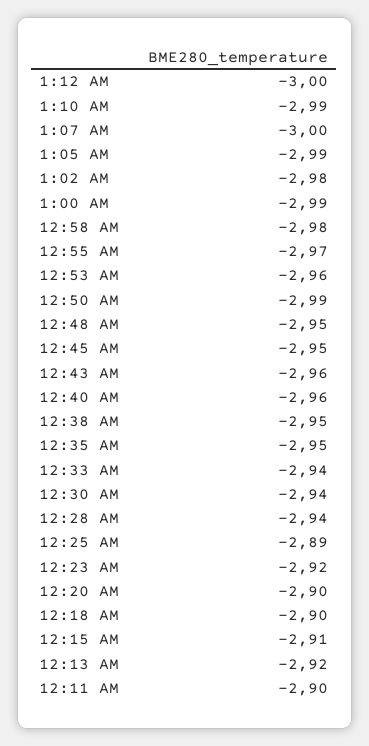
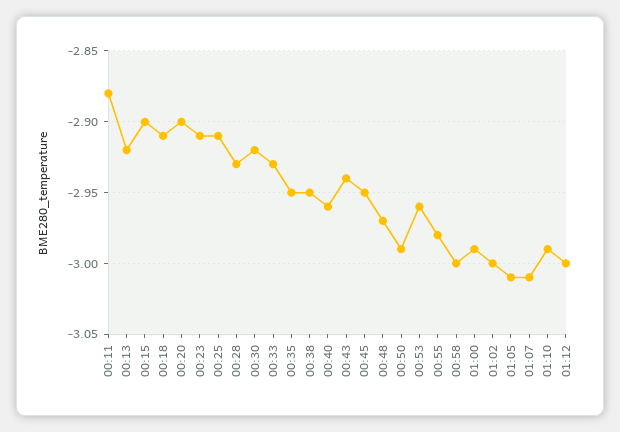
1:07 AM: -3 -> -3.01
1:05 AM: -2.99 -> -3.01
1:02 AM: -2.98 -> -3
12:58 AM: -2.98 -> -3
12:55 AM: -2.97 -> -2.98
12:48 AM: -2.95 -> -2.97
12:43 AM: -2.96 -> -2.94
12:33 AM: -2.94 -> -2.93
12:30 AM: -2.94 -> -2.92
12:28 AM: -2.94 -> -2.93
12:25 AM: -2.89 -> -2.91
12:23 AM: -2.92 -> -2.91
12:18 AM: -2.9 -> -2.91
12:15 AM: -2.91 -> -2.9
12:11 AM: -2.9 -> -2.88

